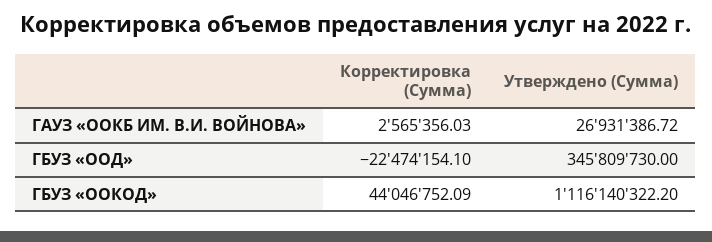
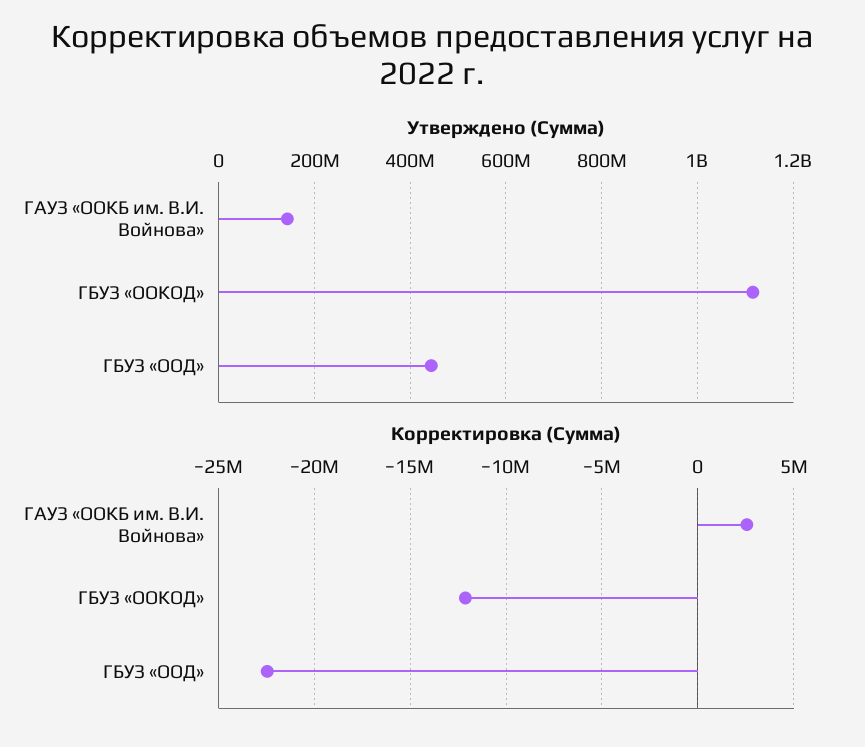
Утверждено (Сумма), ГАУЗ «ООКБ ИМ. В.И. ВОЙНОВА»: 26931386.72 -> 140000000
Утверждено (Сумма), ГБУЗ «ООД»: 345809730 -> 440000000
Корректировка (Сумма), ГБУЗ «ООКОД»: 44046752.09 -> -12000000

